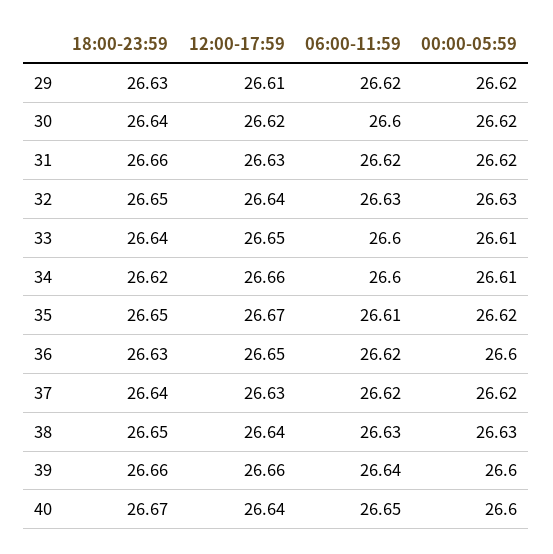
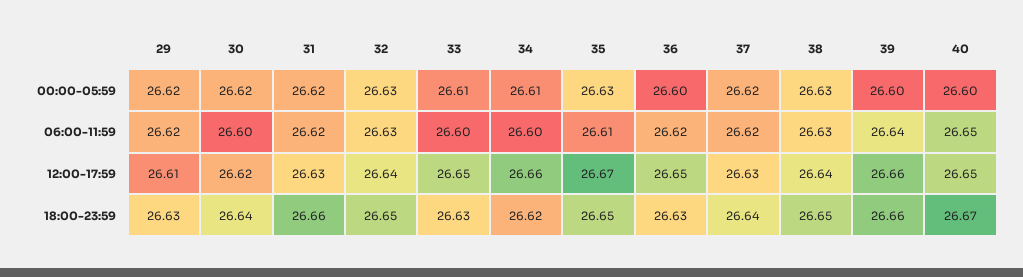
18:00-23:59, 33: 26.64 -> 26.63
00:00-05:59, 35: 26.62 -> 26.63
12:00-17:59, 40: 26.64 -> 26.65

